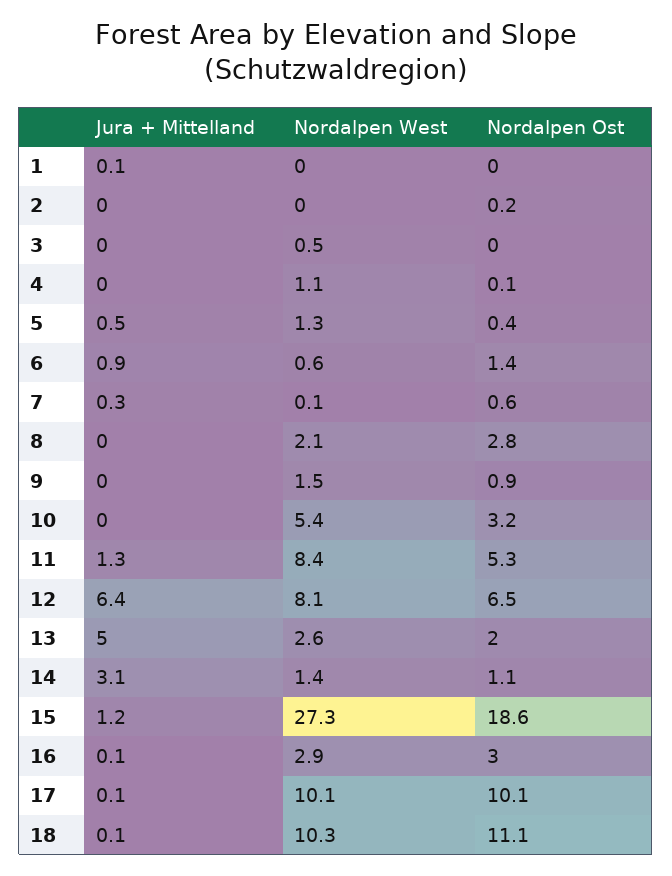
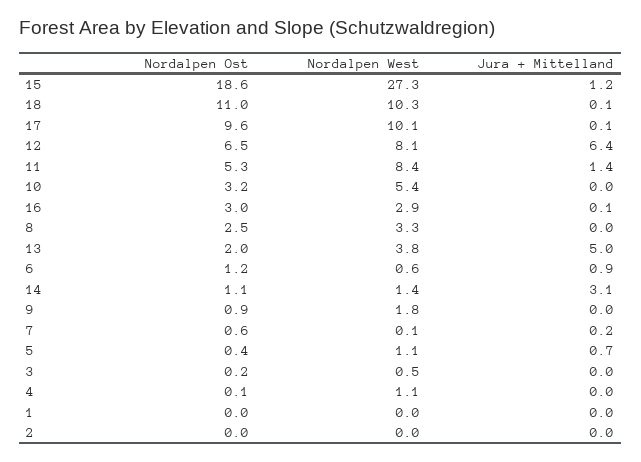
Jura + Mittelland, 1: 0.1 -> 0
Nordalpen Ost, 2: 0.2 -> 0
Nordalpen Ost, 3: 0 -> 0.2
Jura + Mittelland, 5: 0.5 -> 0.7
Nordalpen West, 5: 1.3 -> 1.1
Nordalpen Ost, 6: 1.4 -> 1.2
Jura + Mittelland, 7: 0.3 -> 0.2
Nordalpen West, 8: 2.1 -> 3.3
Nordalpen Ost, 8: 2.8 -> 2.5
Nordalpen West, 9: 1.5 -> 1.8
Jura + Mittelland, 11: 1.3 -> 1.4
Nordalpen West, 13: 2.6 -> 3.8
Nordalpen Ost, 17: 10.1 -> 9.6
Nordalpen Ost, 18: 11.1 -> 11

